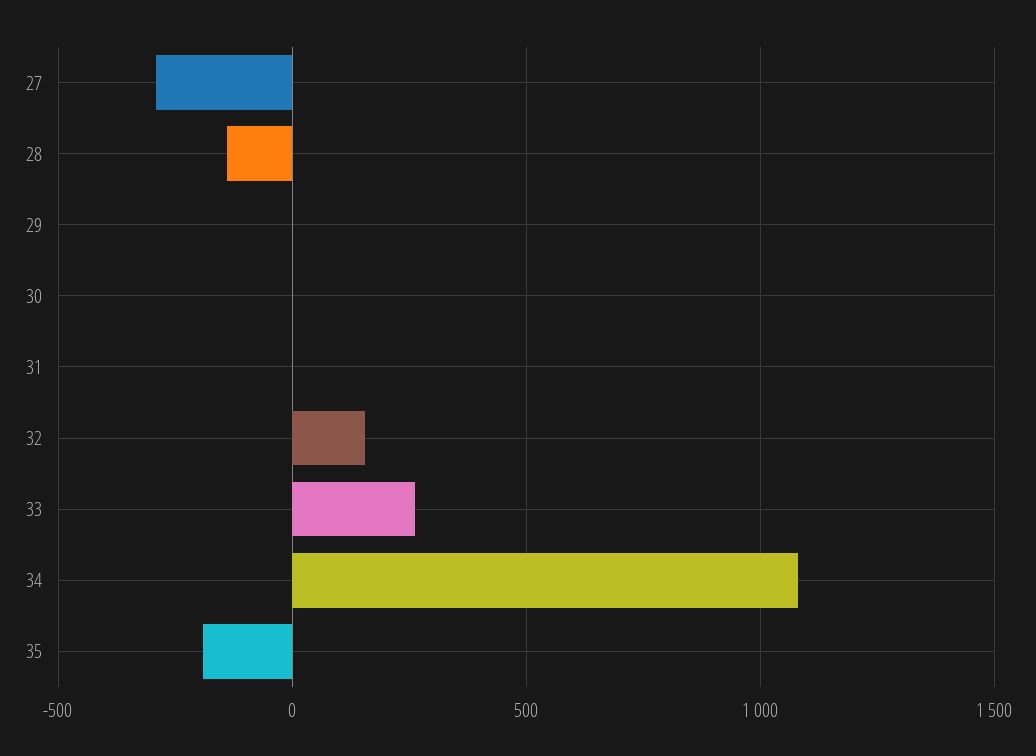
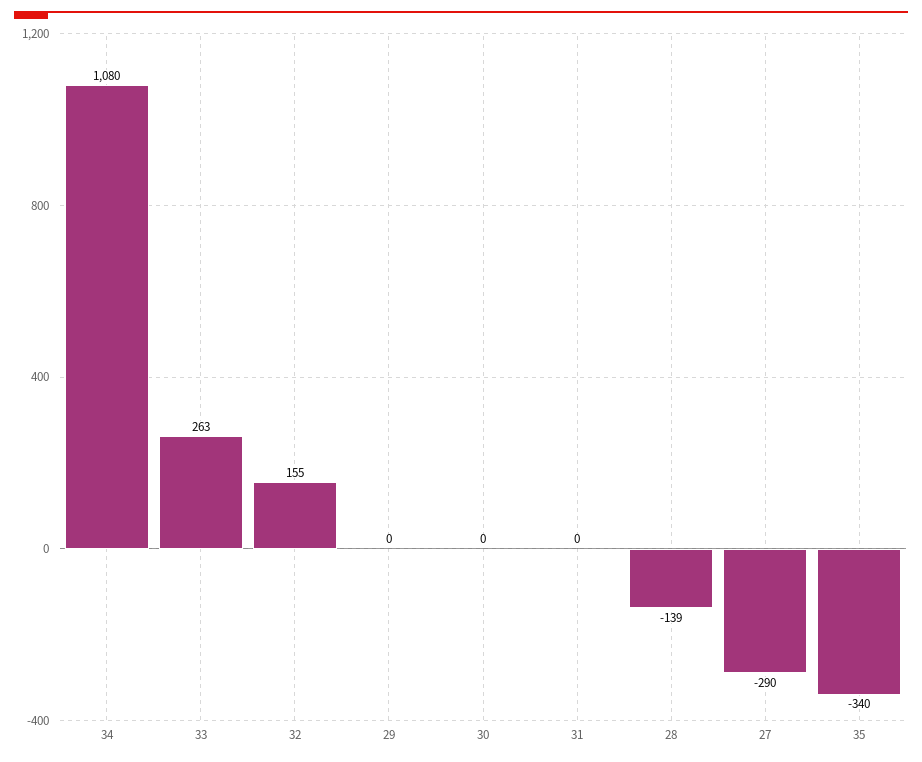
35: -200 -> -340

